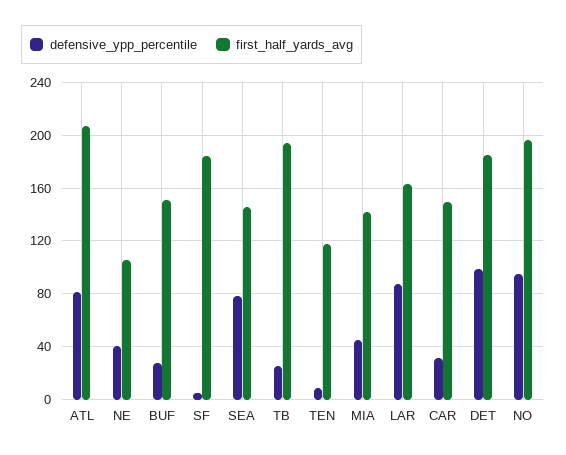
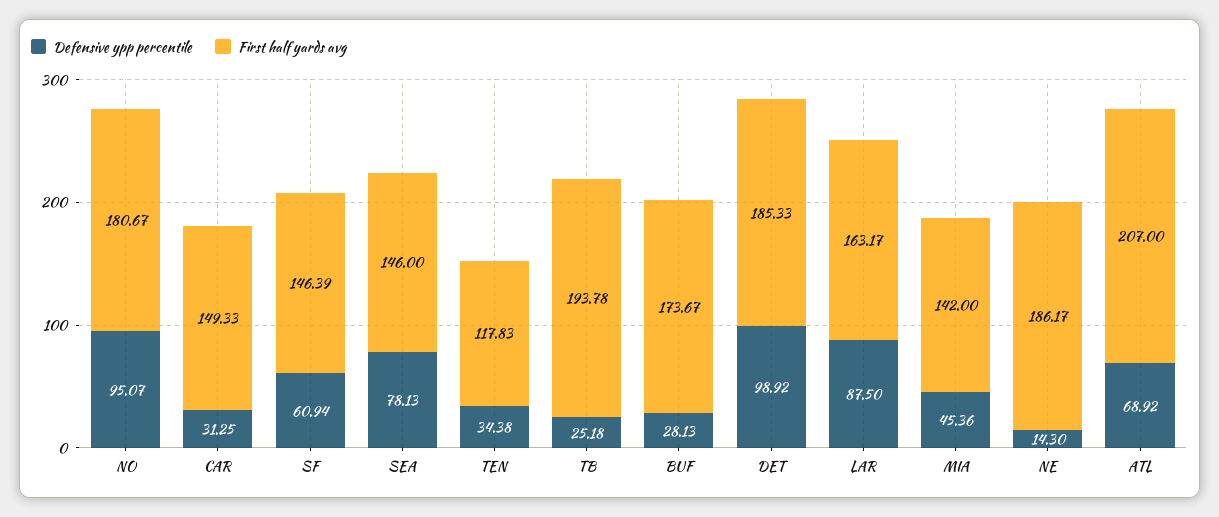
defensive_ypp_percentile, ATL: 80 -> 68.92
defensive_ypp_percentile, NE: 40 -> 14.3
first_half_yards_avg, NE: 105 -> 186.17
first_half_yards_avg, BUF: 150 -> 173.67
defensive_ypp_percentile, SF: 5 -> 60.94
first_half_yards_avg, SF: 185 -> 146.39
defensive_ypp_percentile, TEN: 10 -> 34.38
first_half_yards_avg, NO: 195 -> 180.67

